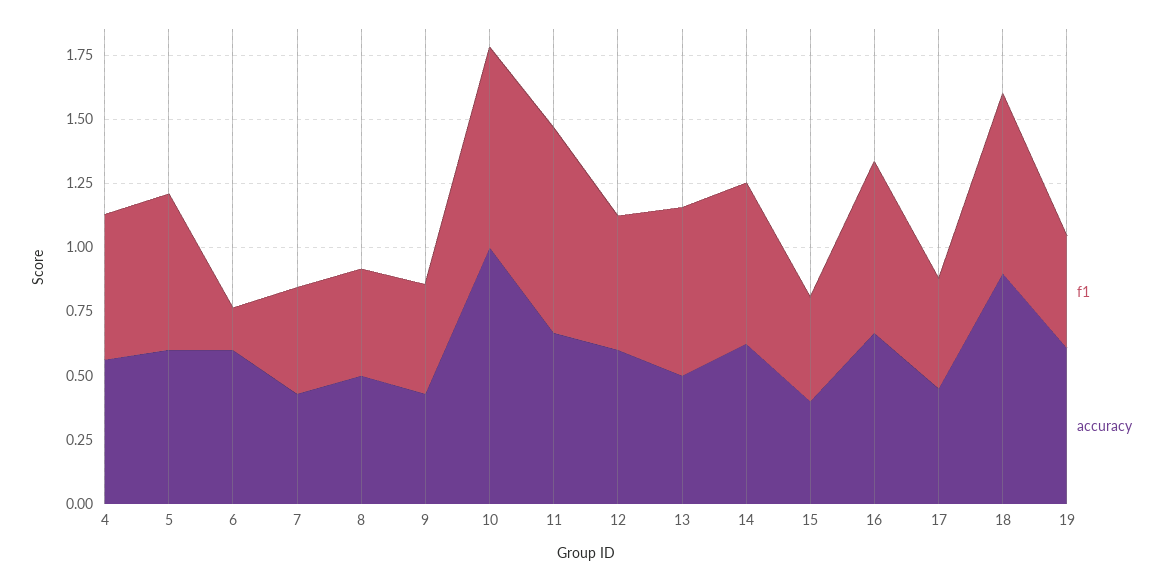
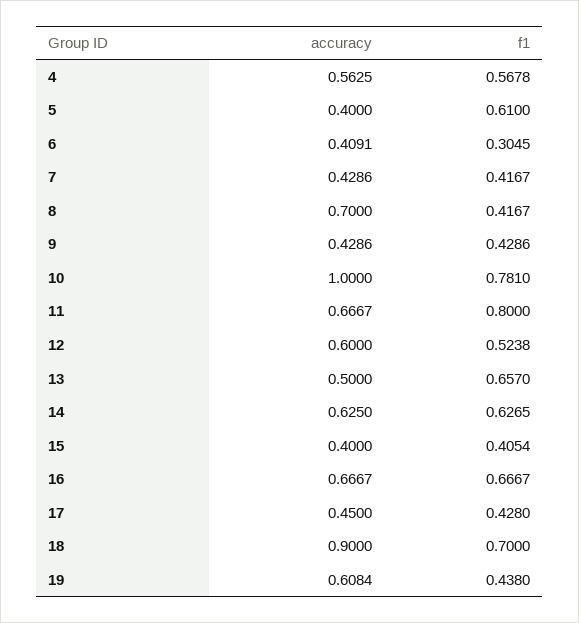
accuracy, 5: 0.6 -> 0.4
f1, 6: 0.15 -> 0.3045
accuracy, 6: 0.6 -> 0.4091
accuracy, 8: 0.5 -> 0.7

